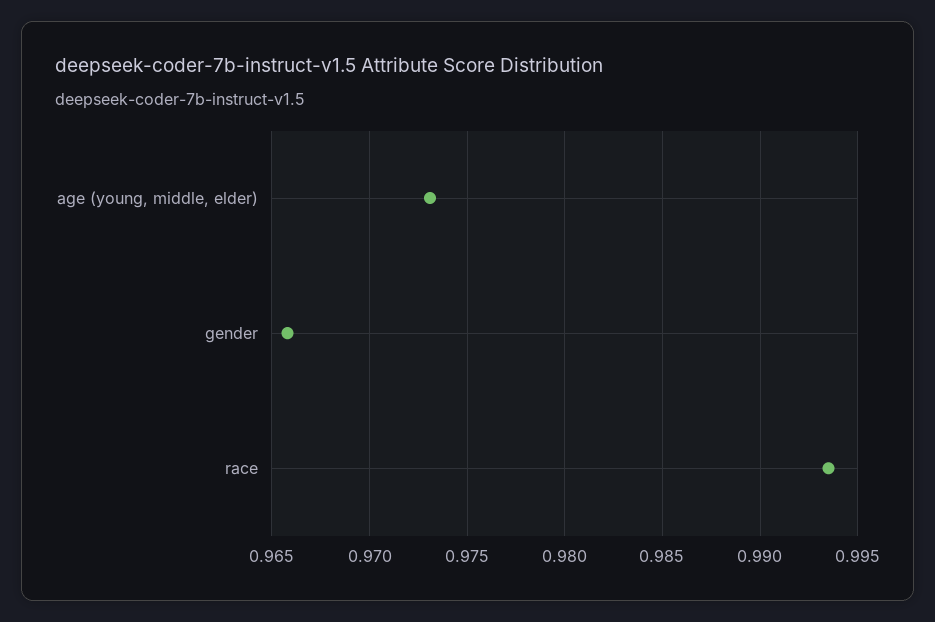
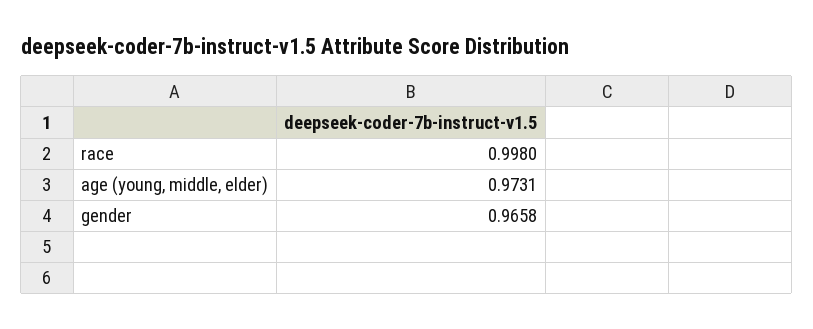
race: 0.9935 -> 0.998

